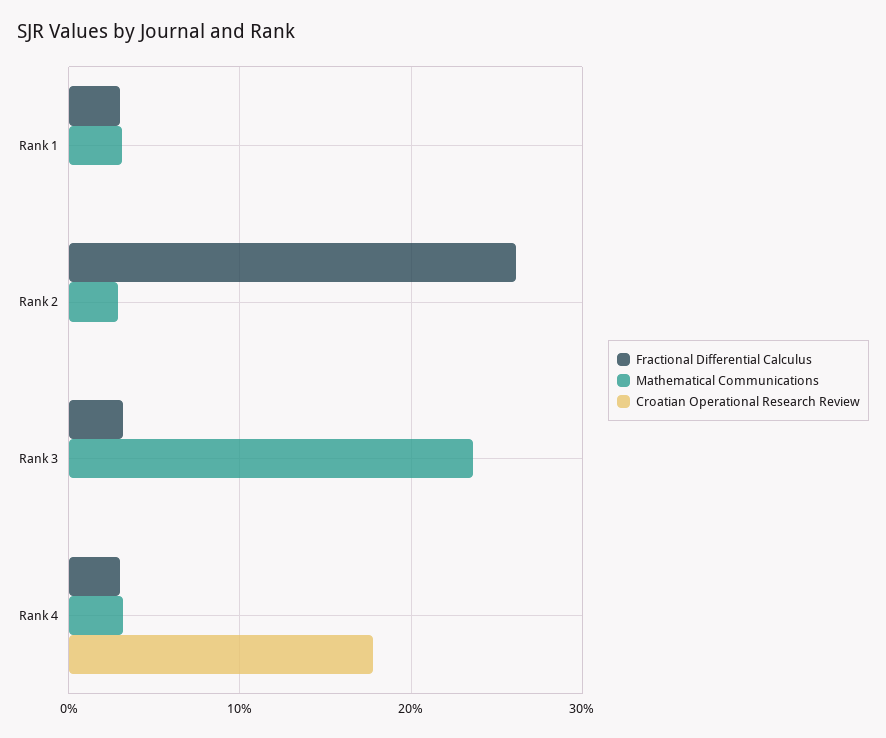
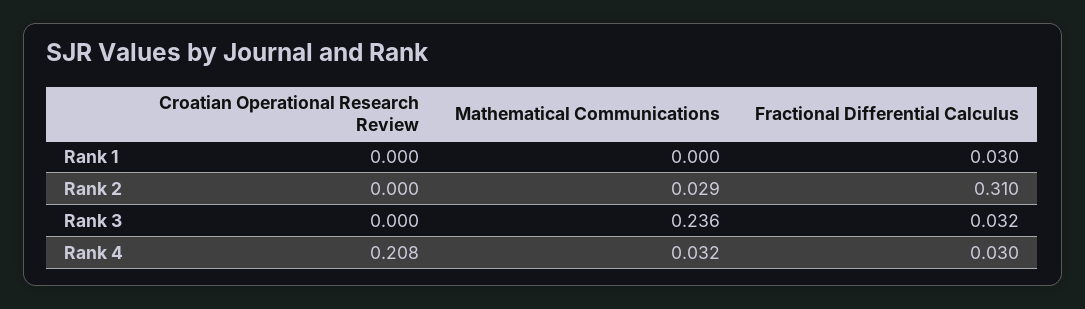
Mathematical Communications, Rank 1: 0.03 -> 0
Fractional Differential Calculus, Rank 2: 0.26 -> 0.31
Croatian Operational Research Review, Rank 4: 0.18 -> 0.208

